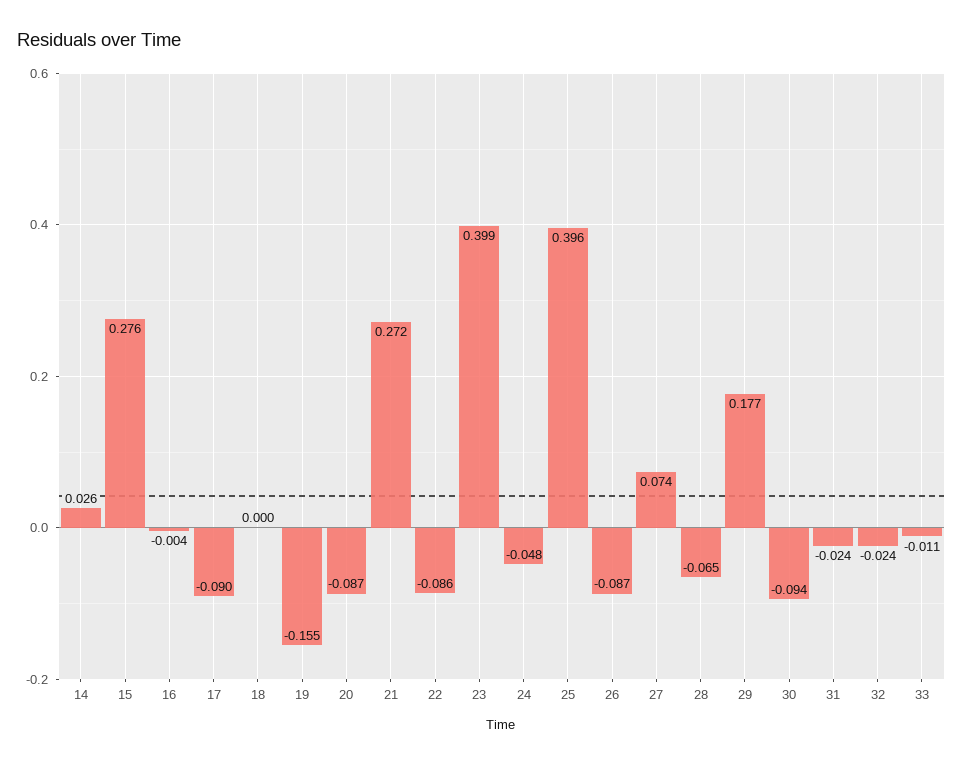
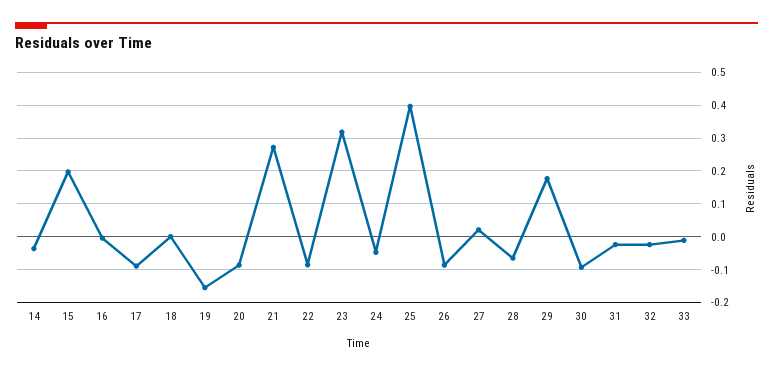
14: 0.026 -> -0.04
15: 0.276 -> 0.2
23: 0.399 -> 0.32
27: 0.074 -> 0.02

